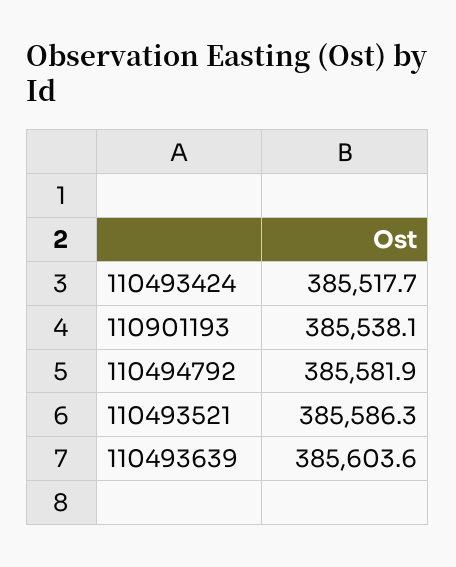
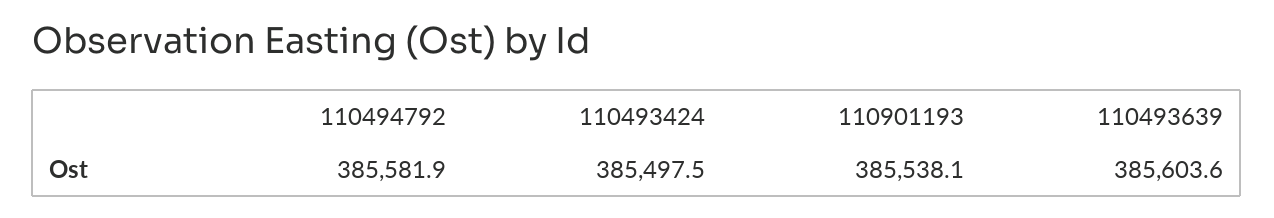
110493424: 385517.7 -> 385497.5
110493521: 385586.3 -> none

